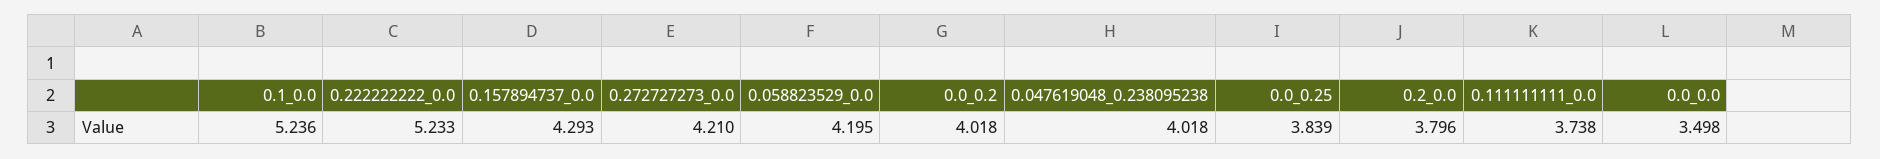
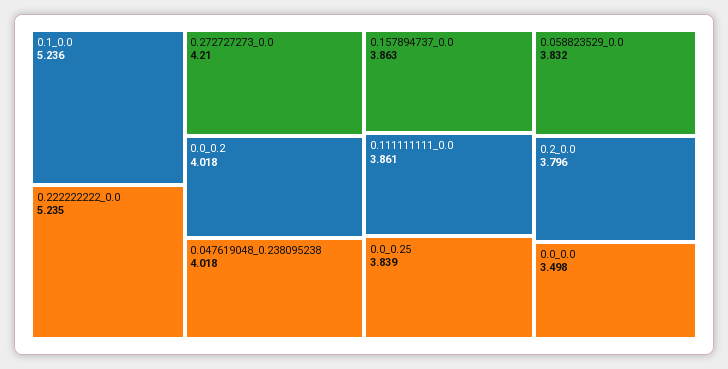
0.222222222_0.0: 5.233 -> 5.235
0.157894737_0.0: 4.293 -> 3.863
0.058823529_0.0: 4.195 -> 3.832
0.111111111_0.0: 3.738 -> 3.861

